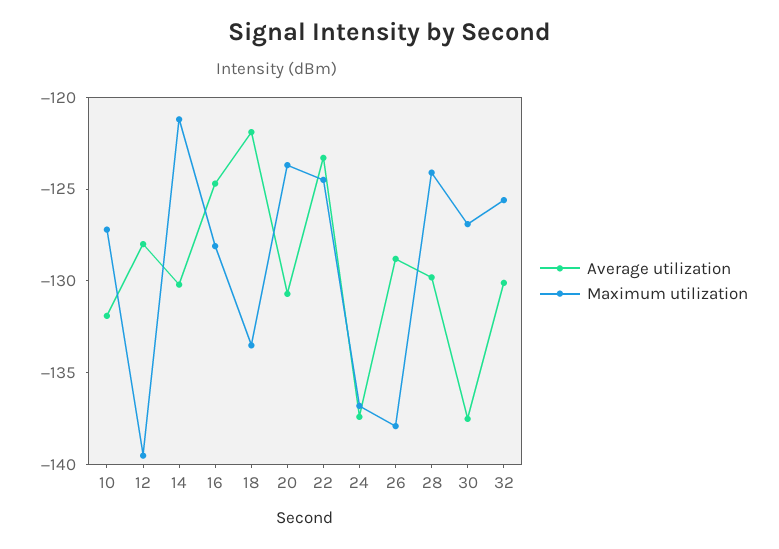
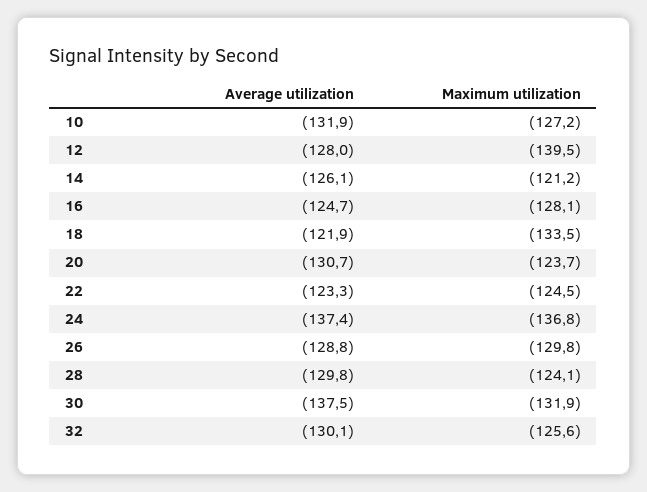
Average utilization, 14: -130 -> -126.1
Maximum utilization, 26: -138 -> -129.8
Maximum utilization, 30: -127 -> -131.9

